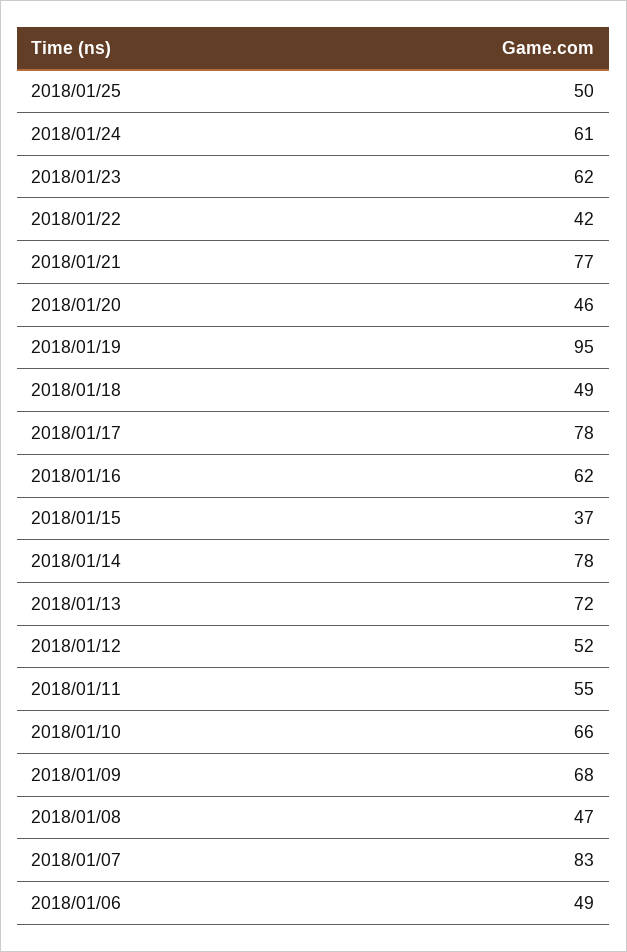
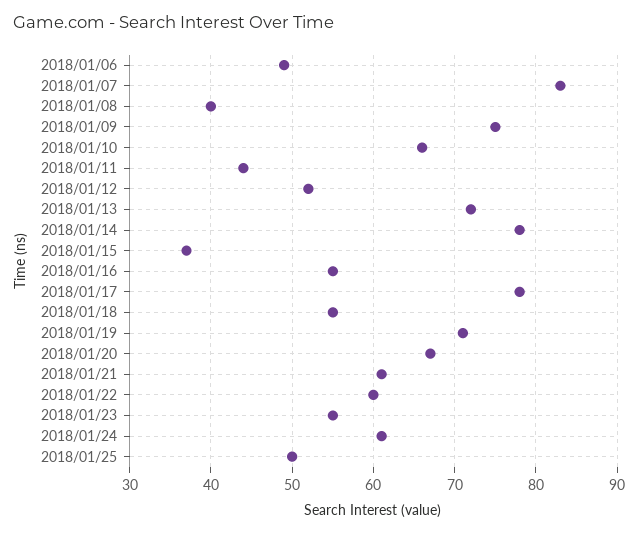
2018/01/23: 62 -> 55
2018/01/22: 42 -> 60
2018/01/21: 77 -> 61
2018/01/20: 46 -> 67
2018/01/19: 95 -> 71
2018/01/18: 49 -> 55
2018/01/16: 62 -> 55
2018/01/11: 55 -> 44
2018/01/09: 68 -> 75
2018/01/08: 47 -> 40

